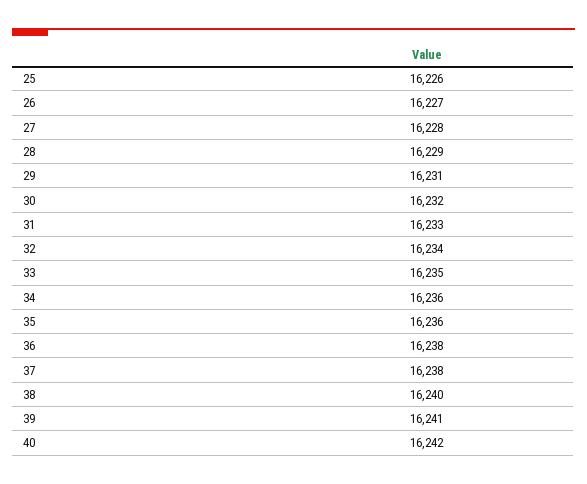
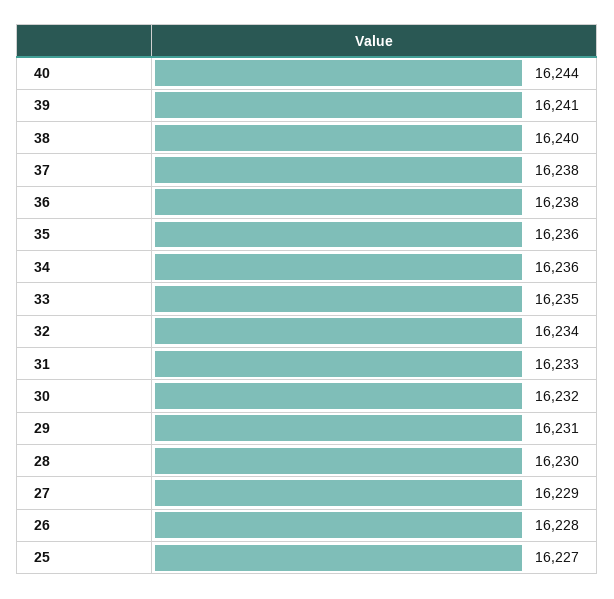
25: 16226 -> 16227
26: 16227 -> 16228
27: 16228 -> 16229
28: 16229 -> 16230
40: 16242 -> 16244

